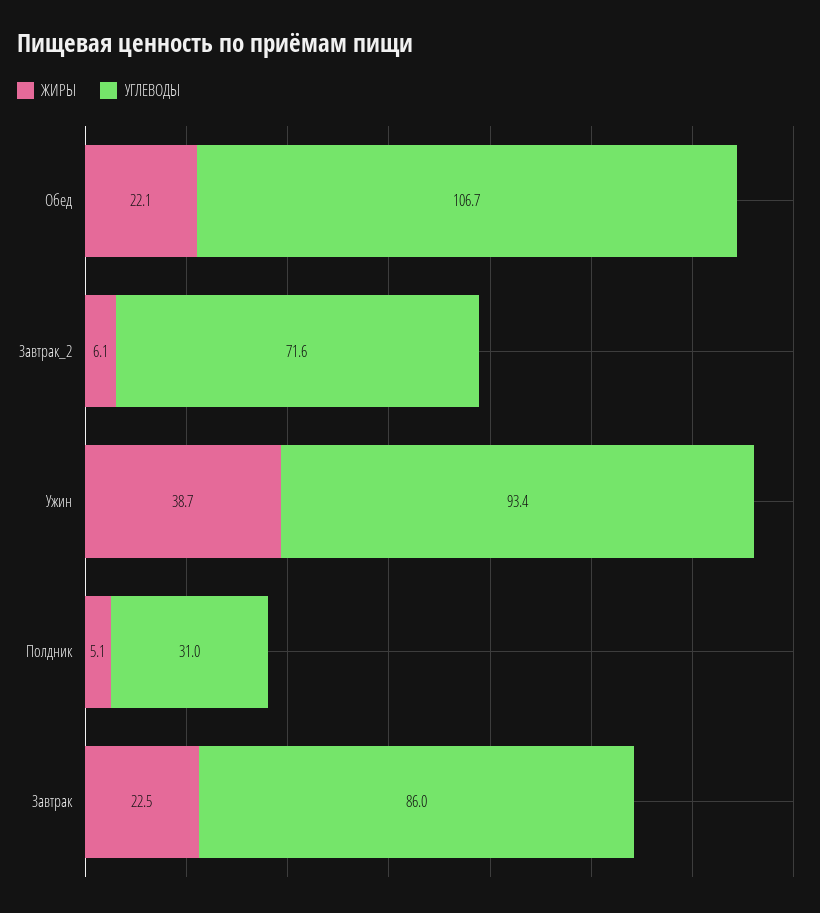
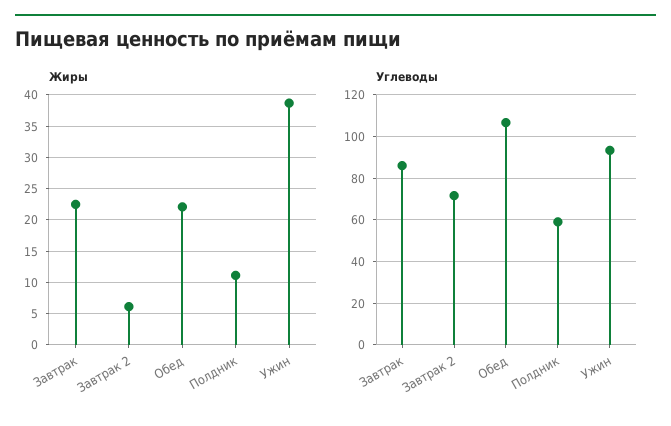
ЖИРЫ, Полдник: 5.1 -> 11
УГЛЕВОДЫ, Полдник: 31 -> 60

